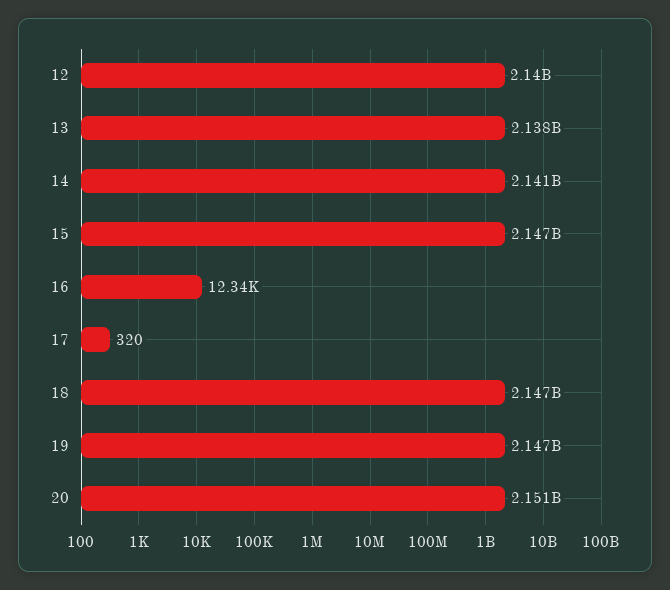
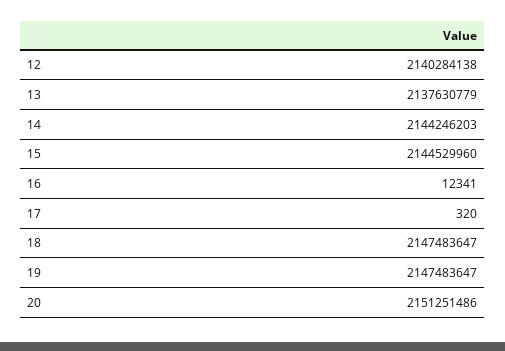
14: 2141000000 -> 2144246203
15: 2147000000 -> 2144529960

